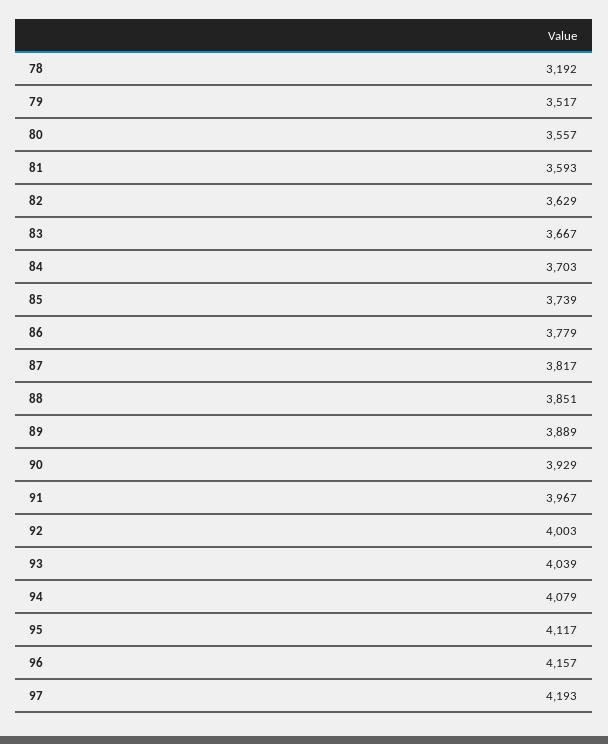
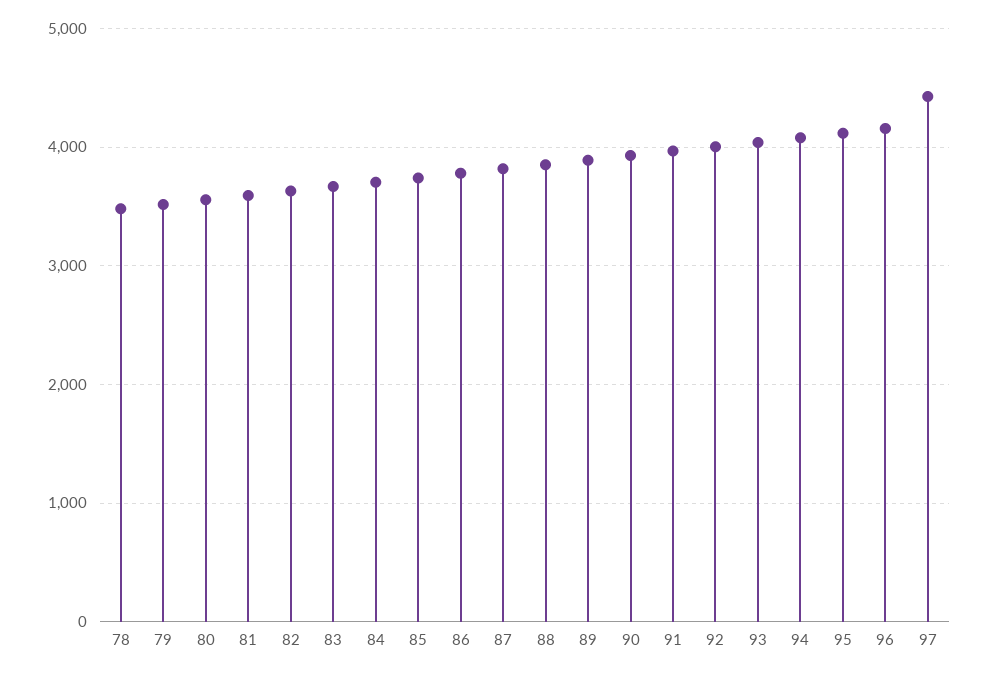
78: 3192 -> 3500
97: 4193 -> 4400

